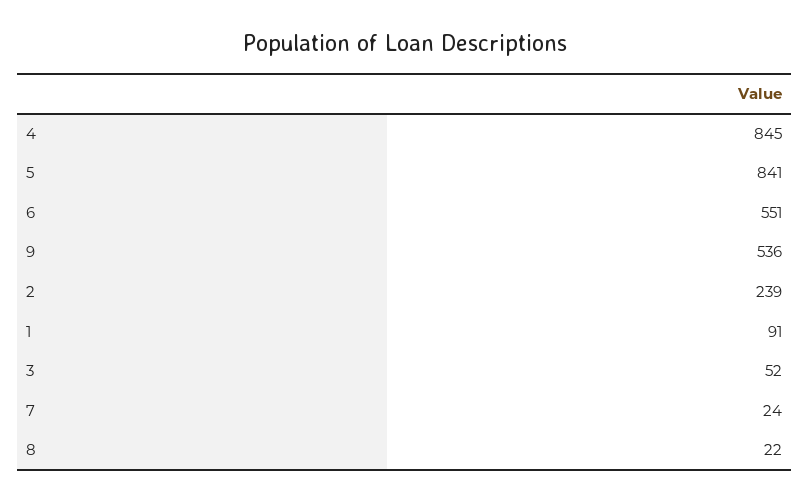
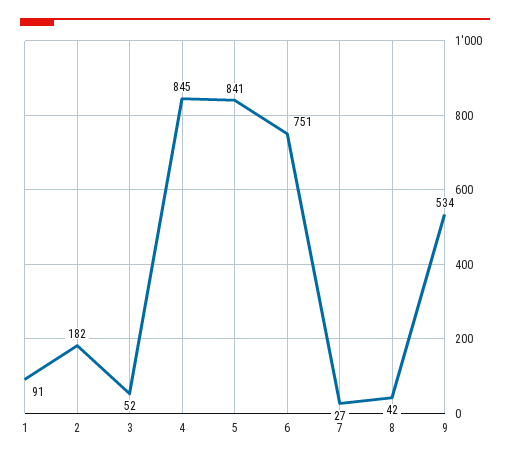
6: 551 -> 751
9: 536 -> 534
2: 239 -> 182
7: 24 -> 27
8: 22 -> 42

